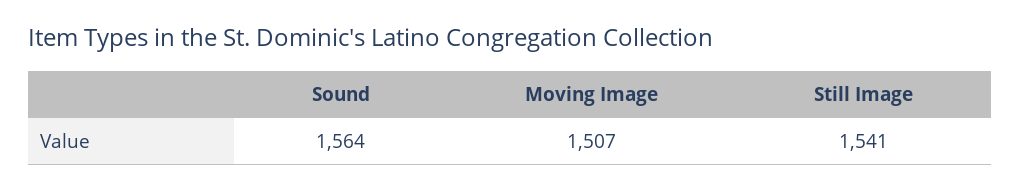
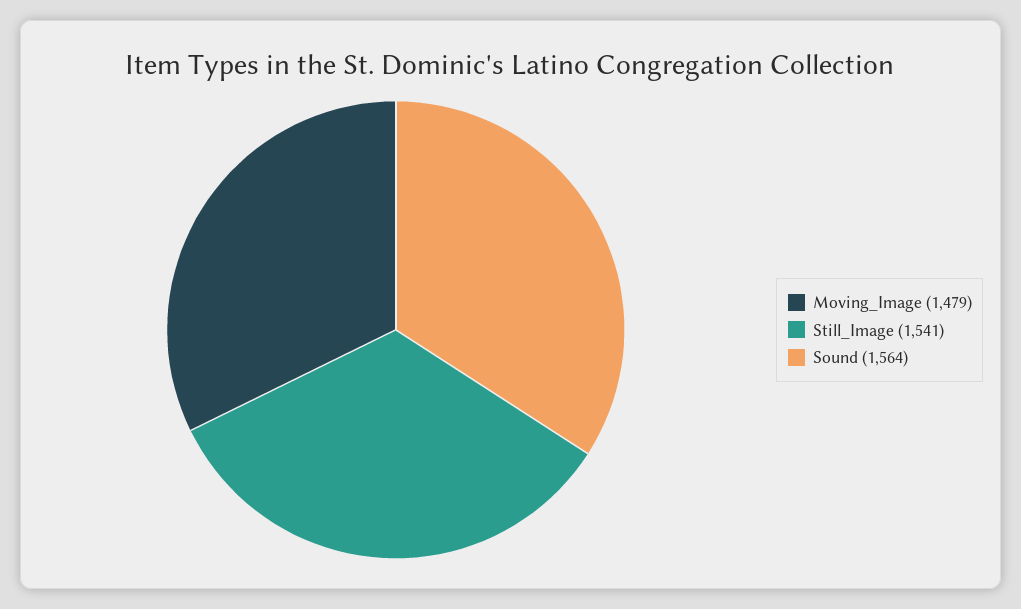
Moving Image: 1507 -> 1479

